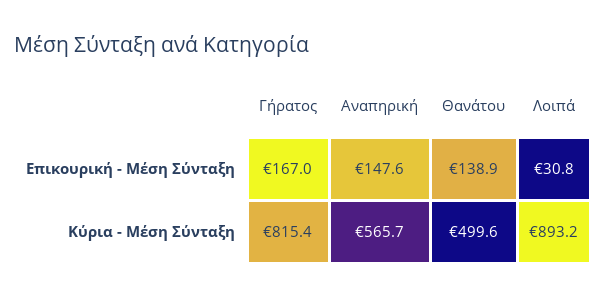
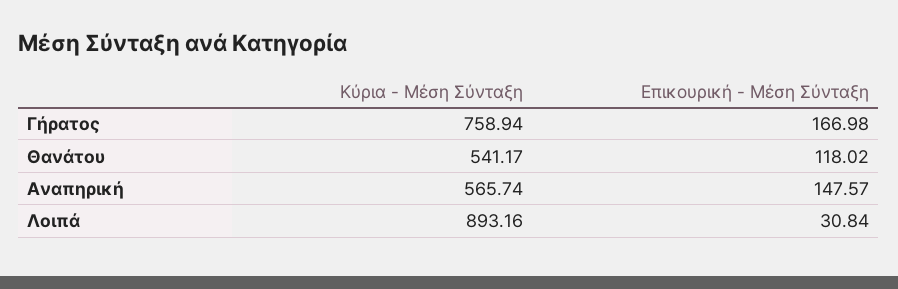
Θανάτου, Επικουρική - Μέση Σύνταξη: 138.9 -> 118.02
Γήρατος, Κύρια - Μέση Σύνταξη: 815.4 -> 758.94
Θανάτου, Κύρια - Μέση Σύνταξη: 499.6 -> 541.17

